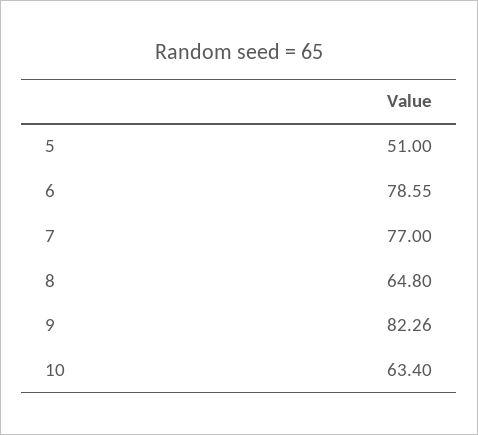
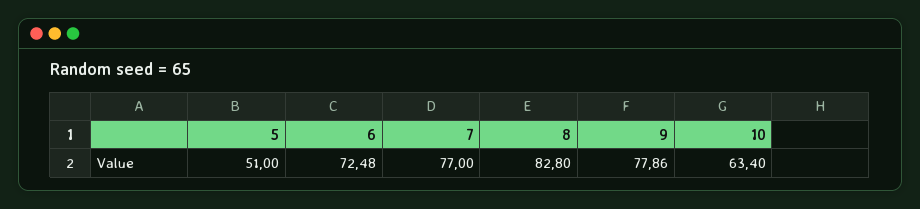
6: 78.55 -> 72.48
8: 64.8 -> 82.8
9: 82.26 -> 77.86

